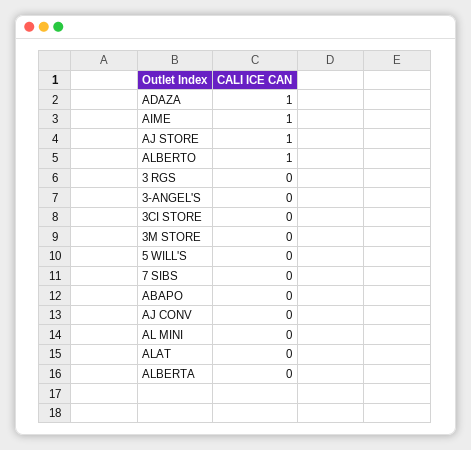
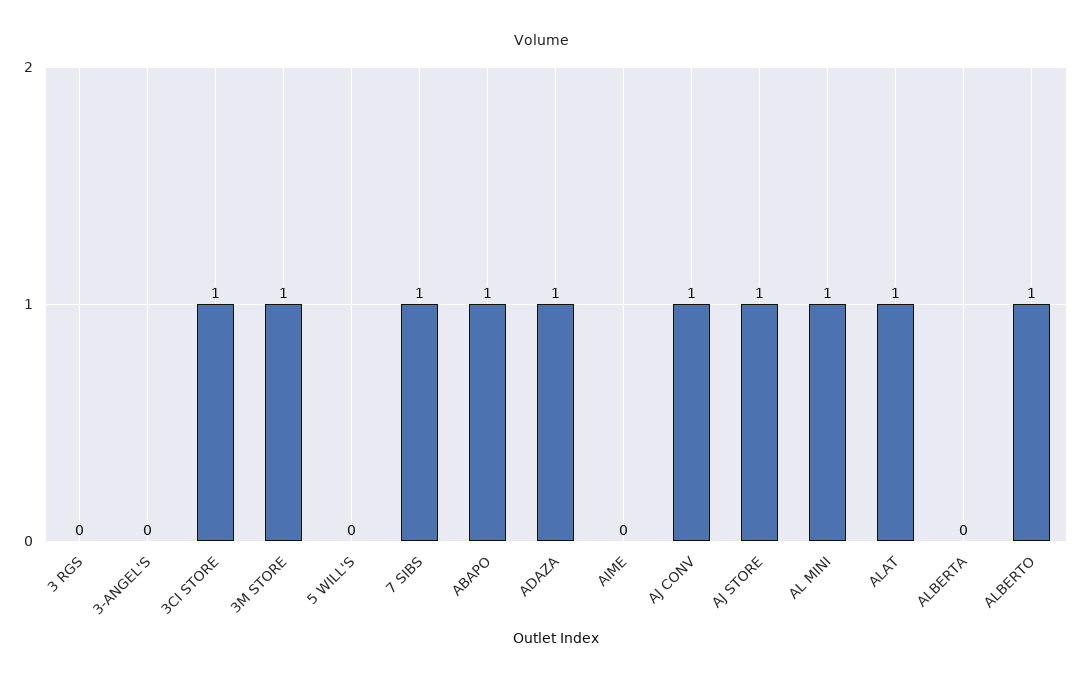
AIME: 1 -> 0
3CI STORE: 0 -> 1
3M STORE: 0 -> 1
7 SIBS: 0 -> 1
ABAPO: 0 -> 1
AJ CONV: 0 -> 1
AL MINI: 0 -> 1
ALAT: 0 -> 1

